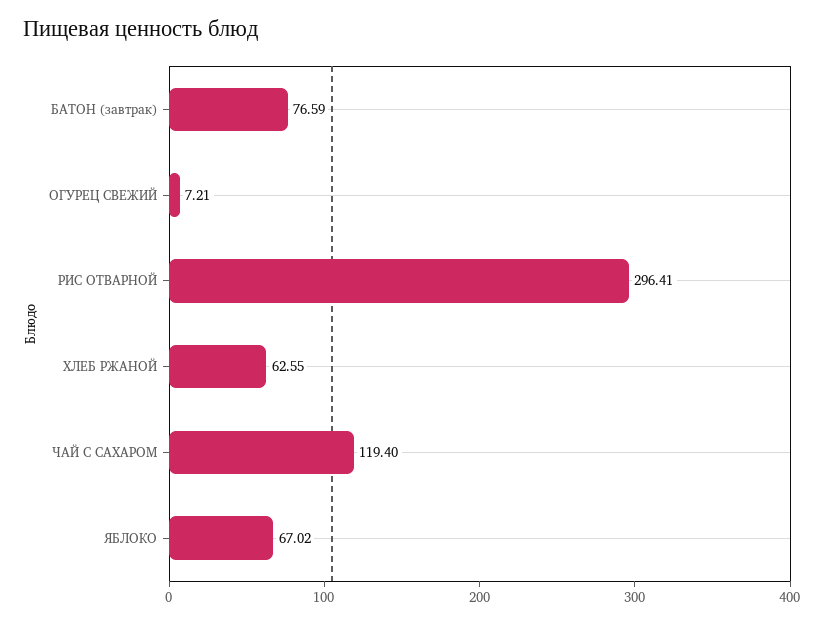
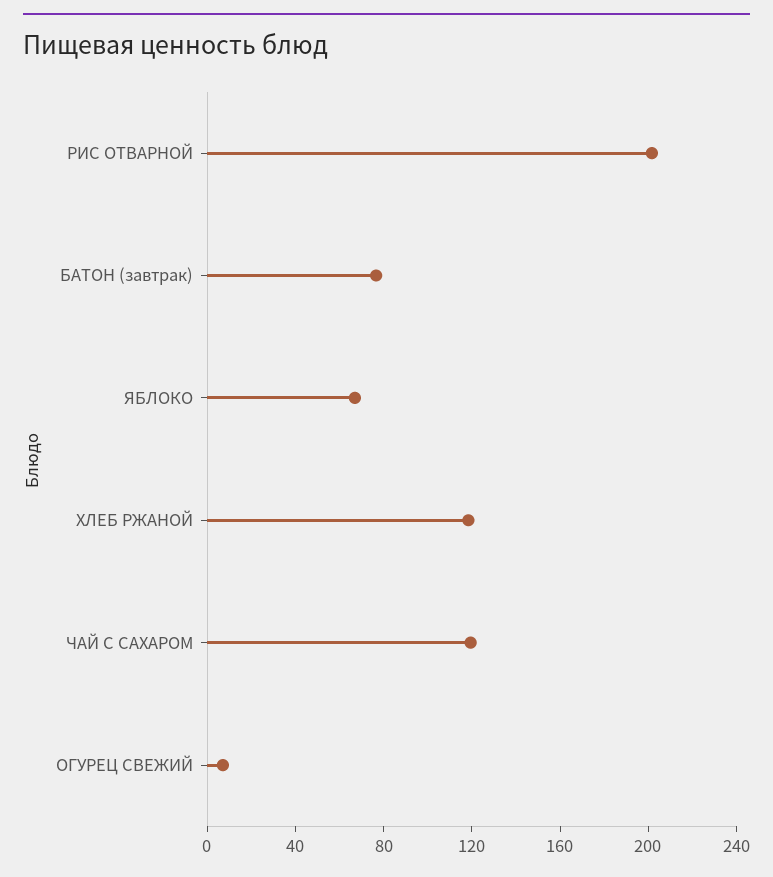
РИС ОТВАРНОЙ: 296.41 -> 200
ХЛЕБ РЖАНОЙ: 62.55 -> 120

